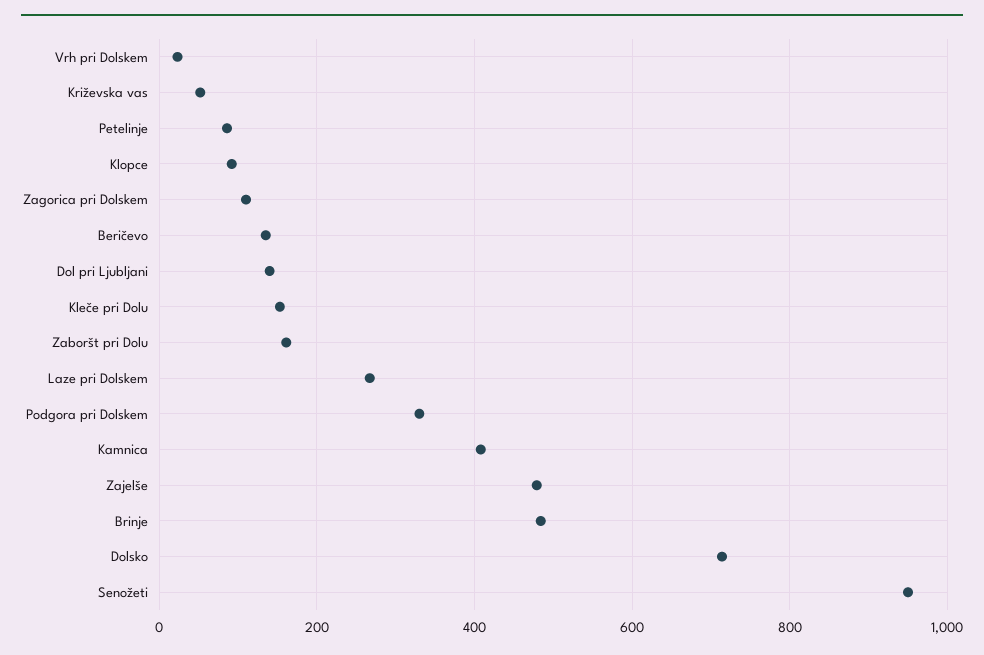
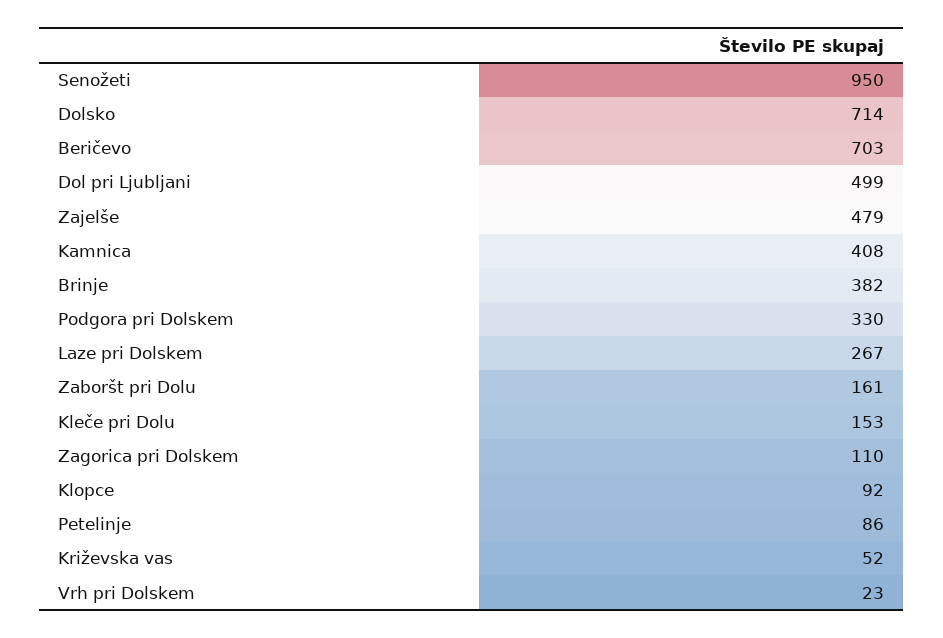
Beričevo: 140 -> 703
Dol pri Ljubljani: 140 -> 499
Brinje: 480 -> 382

